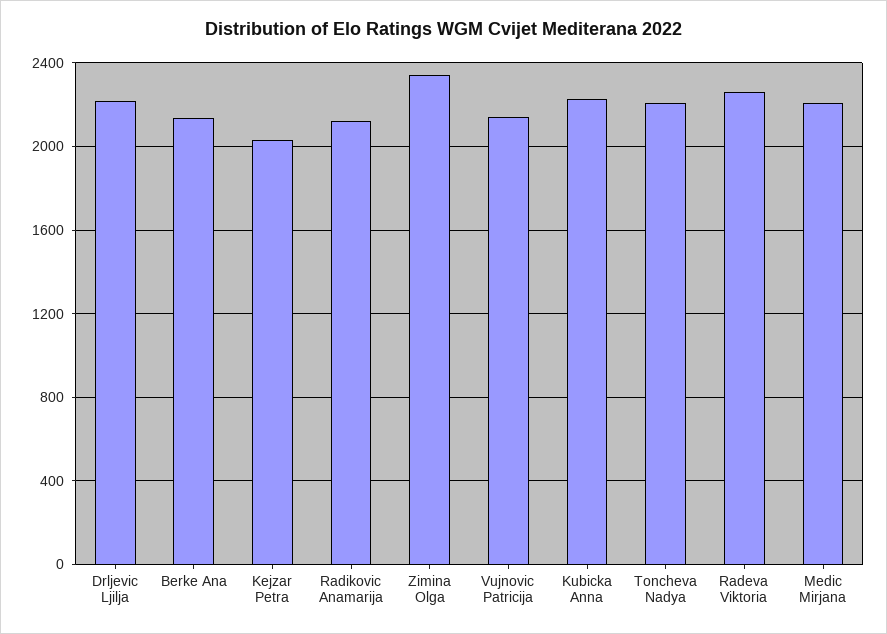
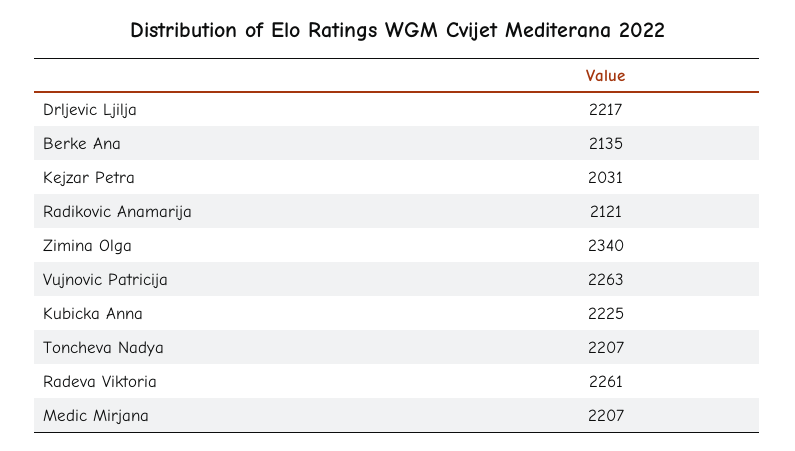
Vujnovic Patricija: 2150 -> 2263

